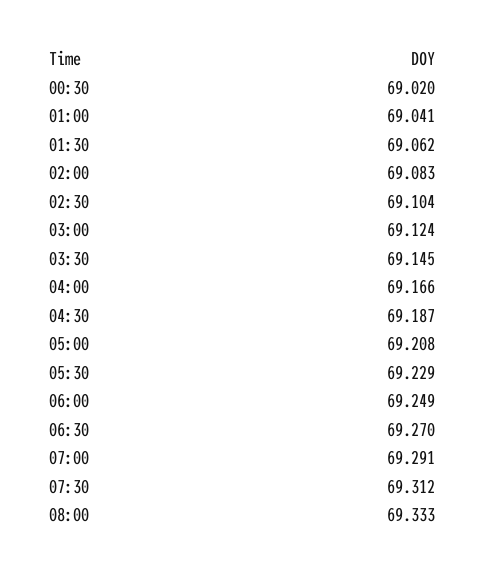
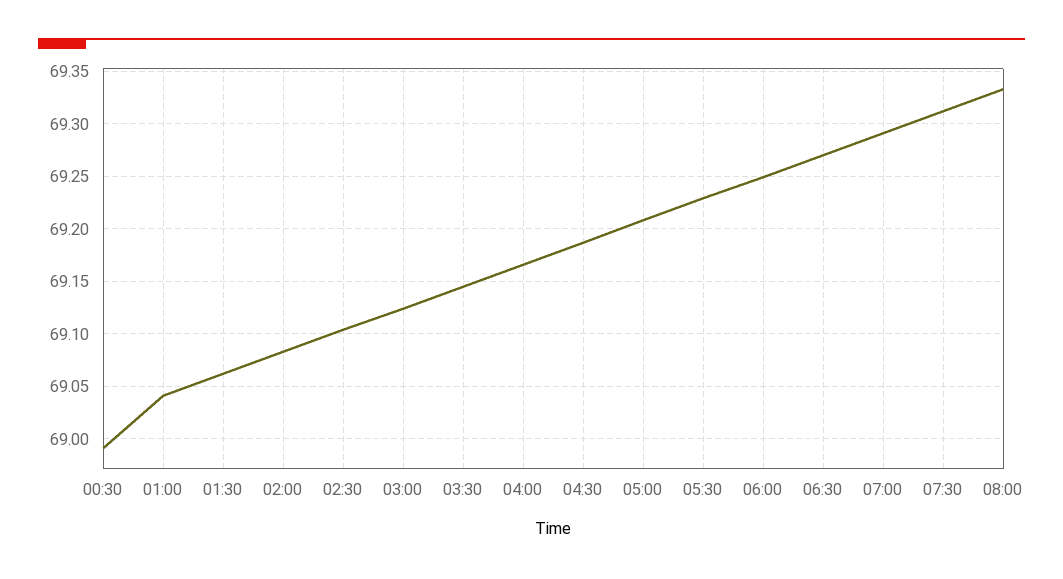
00:30: 69.02 -> 68.99

